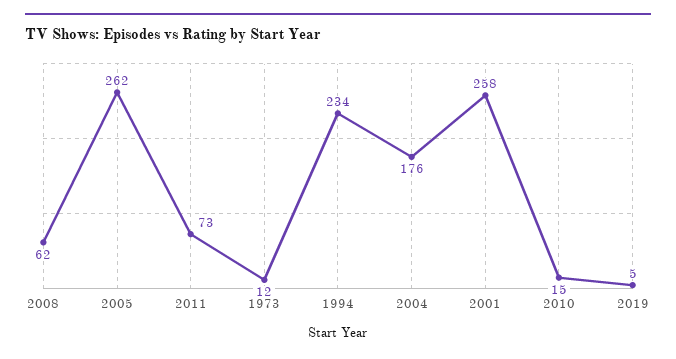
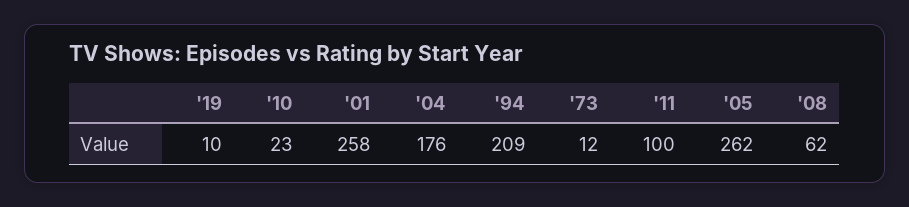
2011: 73 -> 100
1994: 234 -> 209
2010: 15 -> 23
2019: 5 -> 10

